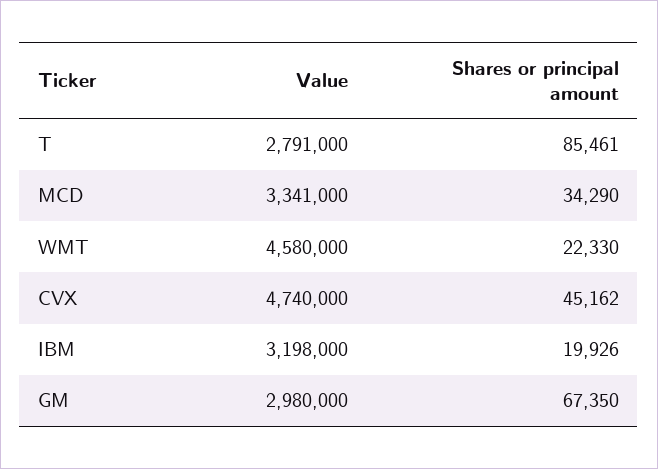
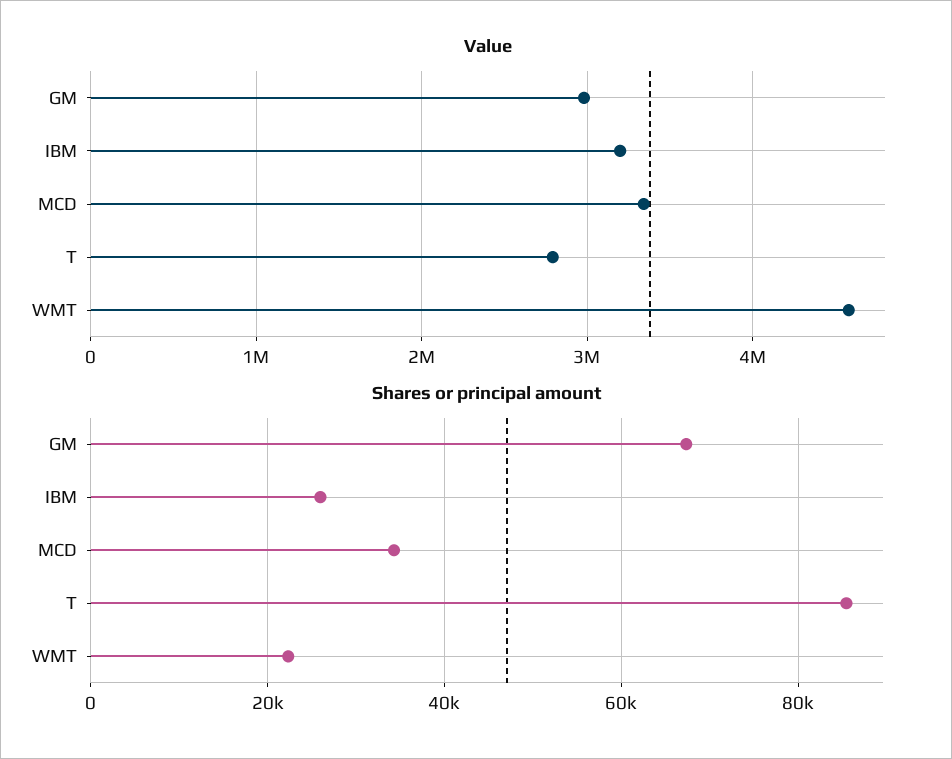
Value, CVX: 4740000 -> none
Shares or principal amount, CVX: 45162 -> none
Shares or principal amount, IBM: 19926 -> 26000

